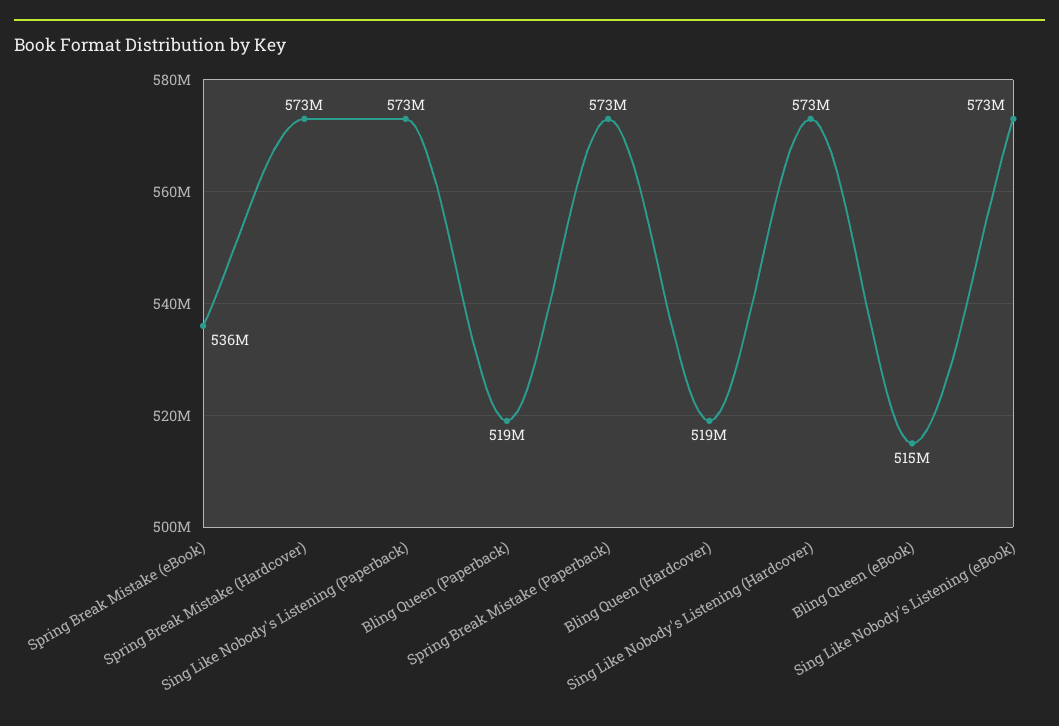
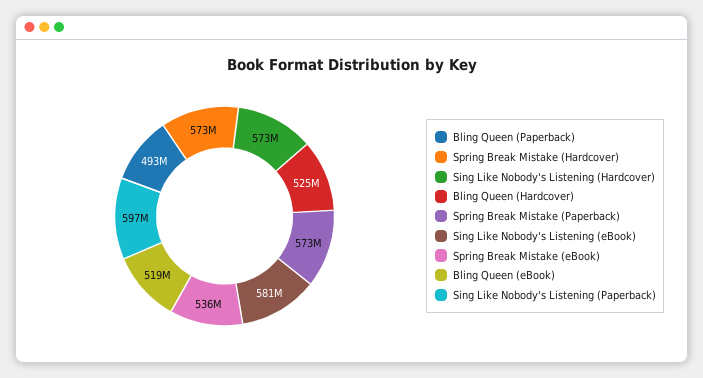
Sing Like Nobody's Listening (Paperback): 573000000 -> 597000000
Bling Queen (Paperback): 519000000 -> 493000000
Bling Queen (Hardcover): 519000000 -> 525000000
Bling Queen (eBook): 515000000 -> 519000000
Sing Like Nobody's Listening (eBook): 573000000 -> 581000000

